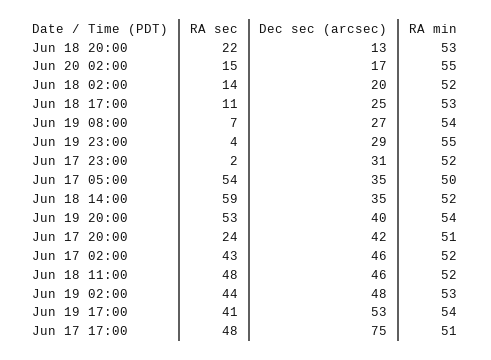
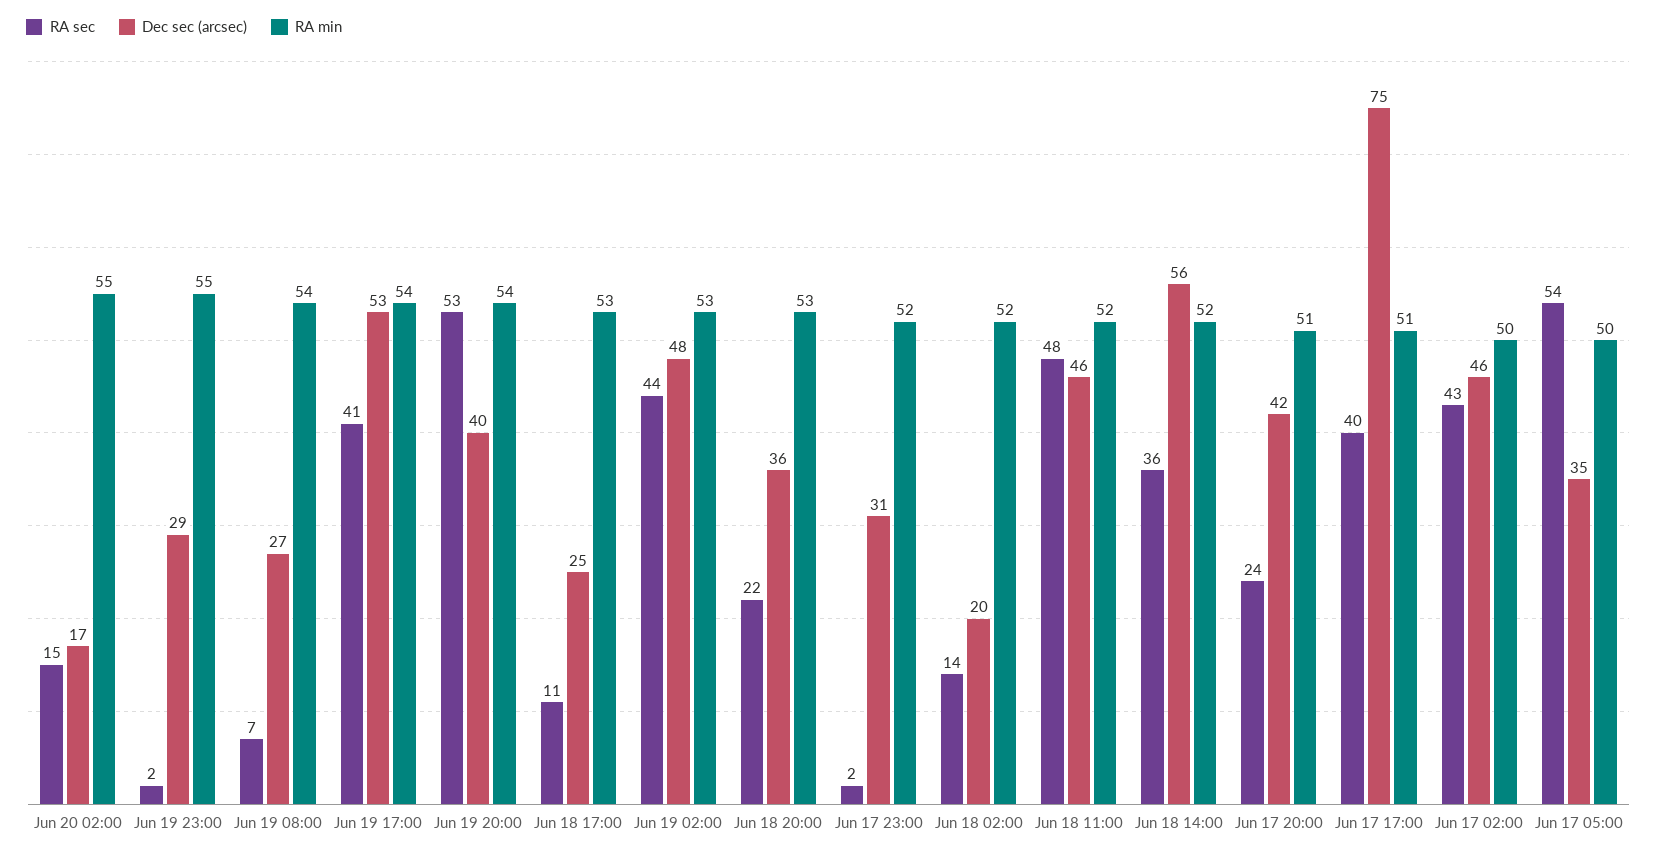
Dec sec (arcsec), Jun 18 20:00: 13 -> 36
RA sec, Jun 19 23:00: 4 -> 2
RA sec, Jun 18 14:00: 59 -> 36
Dec sec (arcsec), Jun 18 14:00: 35 -> 56
RA min, Jun 17 02:00: 52 -> 50
RA sec, Jun 17 17:00: 48 -> 40

